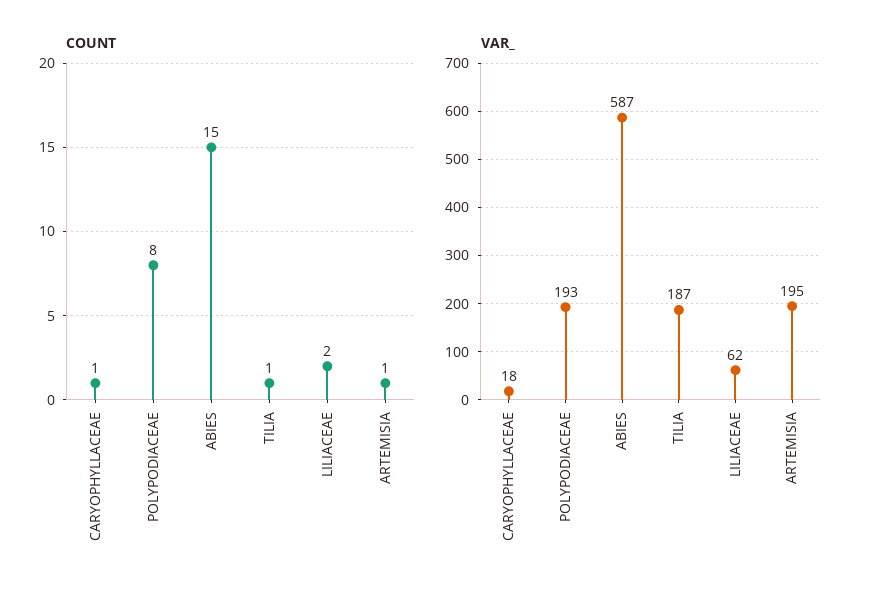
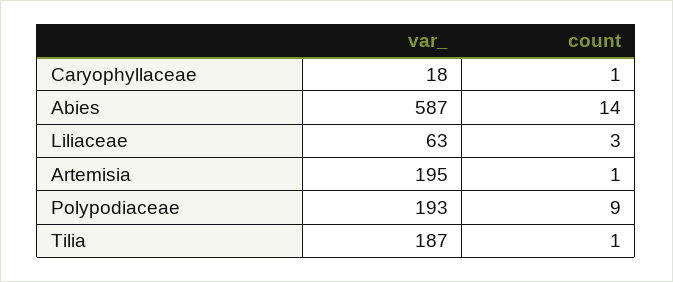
COUNT, POLYPODIACEAE: 8 -> 9
COUNT, ABIES: 15 -> 14
COUNT, LILIACEAE: 2 -> 3
VAR_, LILIACEAE: 62 -> 63

